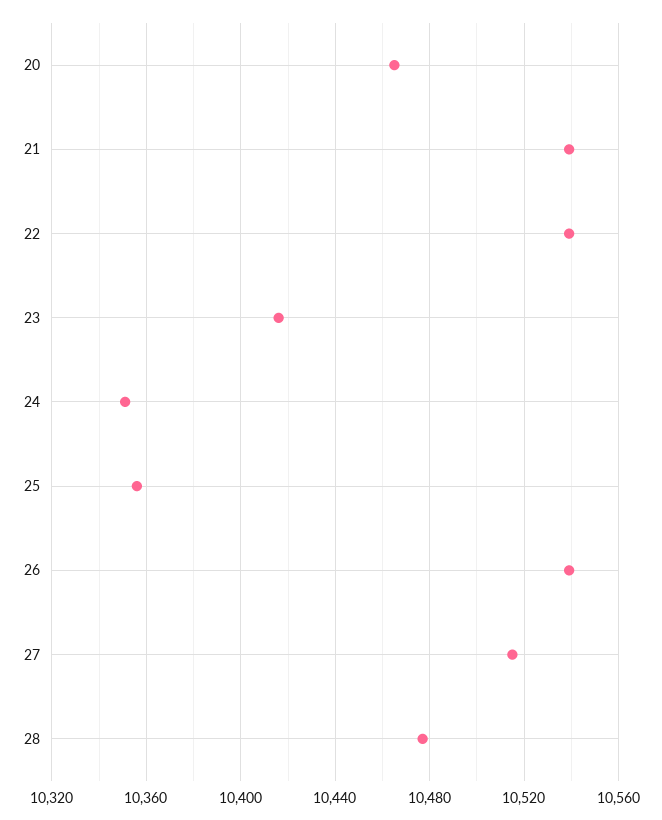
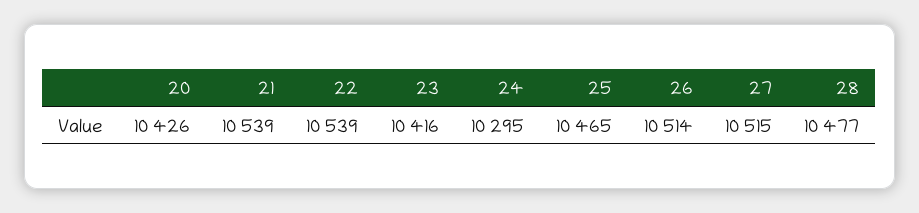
20: 10465 -> 10426
24: 10350 -> 10295
25: 10355 -> 10465
26: 10540 -> 10514

